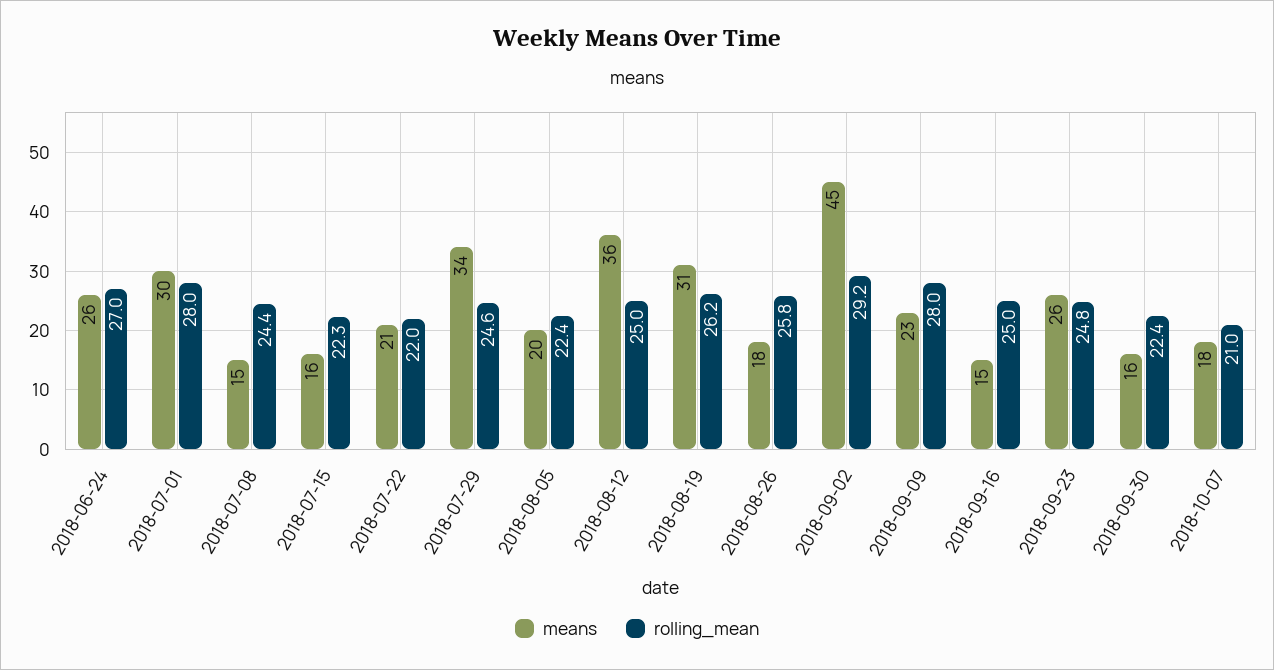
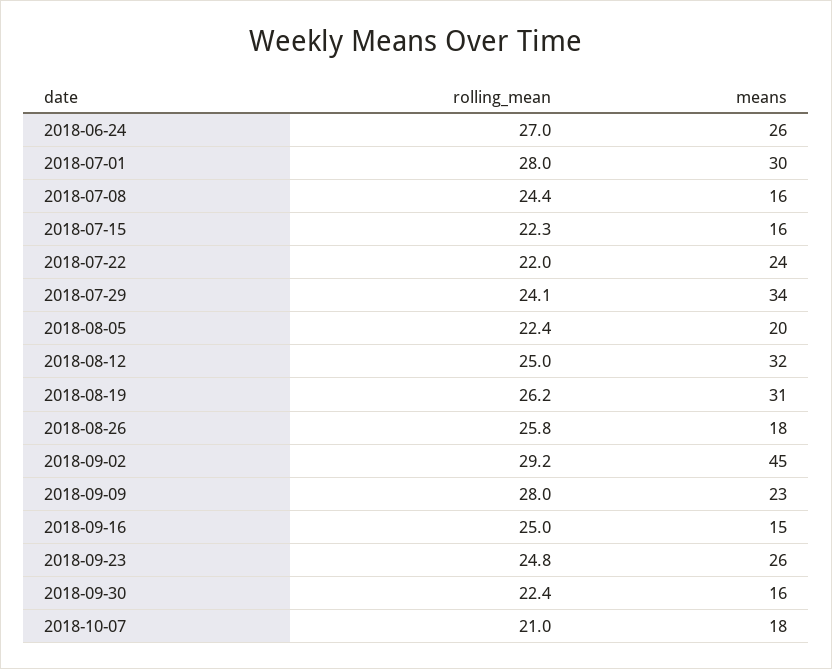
means, 2018-07-08: 15 -> 16
means, 2018-07-22: 21 -> 24
rolling_mean, 2018-07-29: 24.6 -> 24.1
means, 2018-08-12: 36 -> 32

